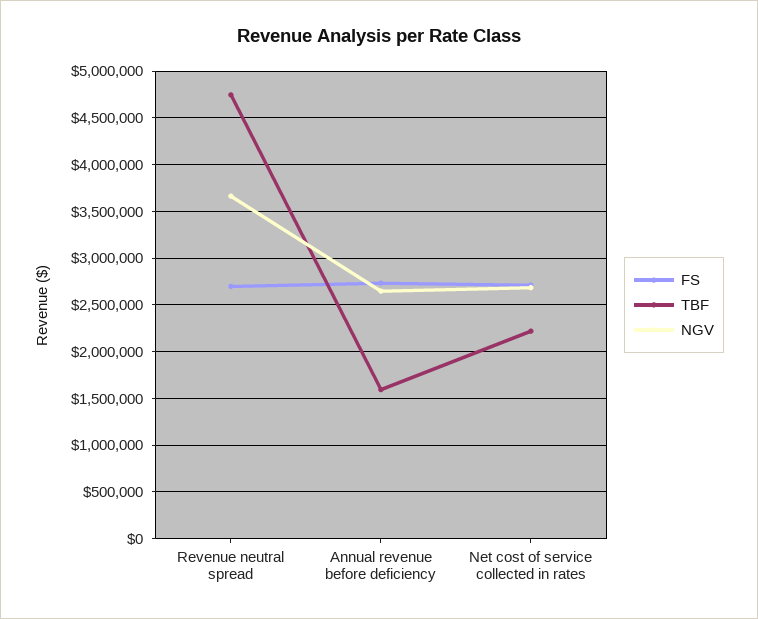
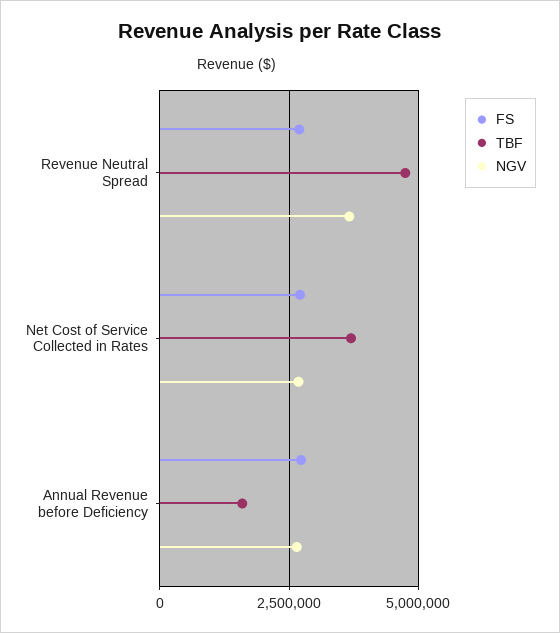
TBF, Net cost of service collected in rates: 2200000 -> 3750000

